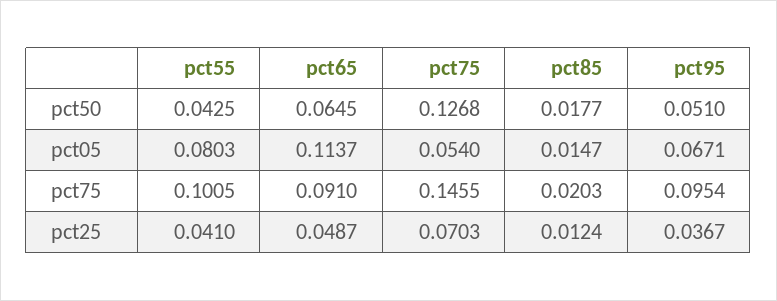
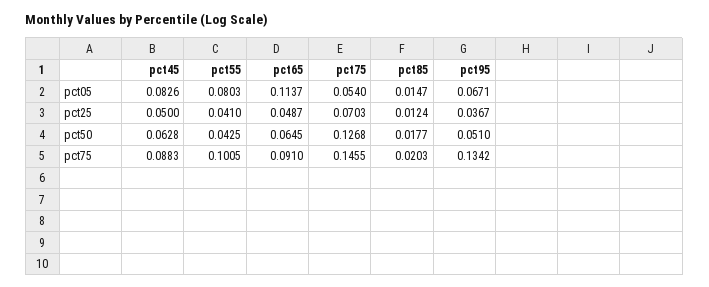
pct95, pct75: 0.0954 -> 0.1342
pct45, pct05: none -> 0.0826
pct45, pct25: none -> 0.05
pct45, pct50: none -> 0.0628
pct45, pct75: none -> 0.0883

